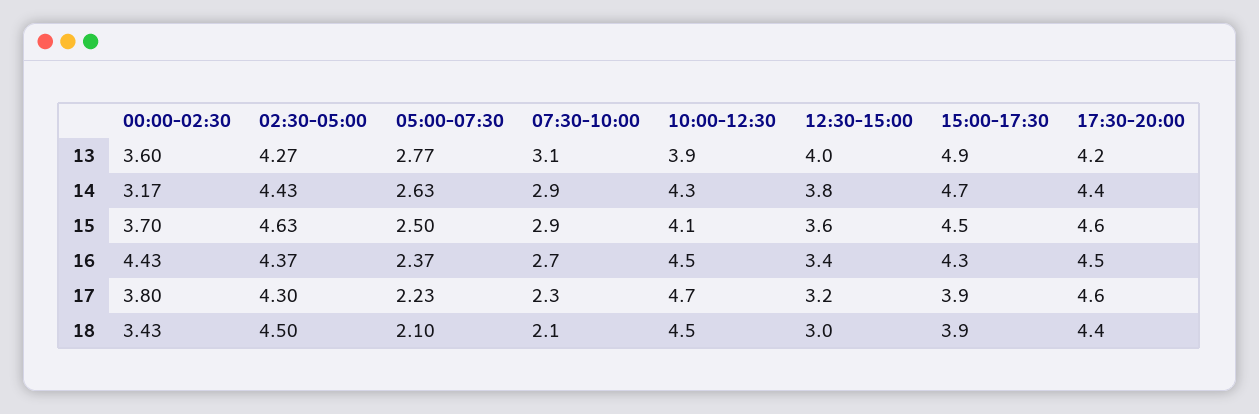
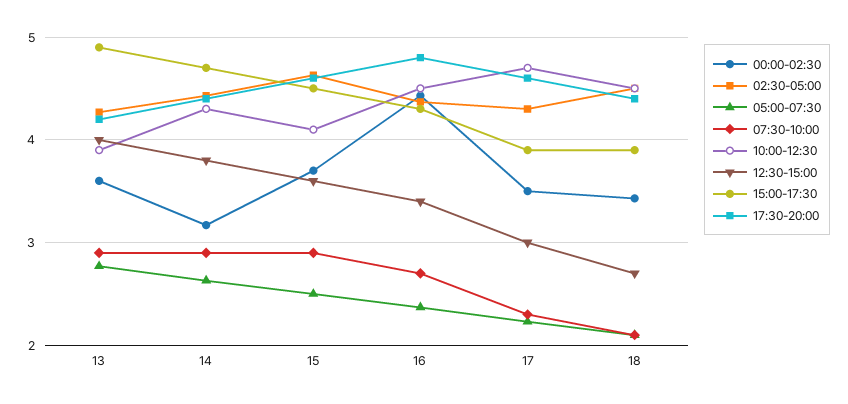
07:30-10:00, 13: 3.1 -> 2.9
17:30-20:00, 16: 4.5 -> 4.8
00:00-02:30, 17: 3.8 -> 3.5
12:30-15:00, 17: 3.2 -> 3
12:30-15:00, 18: 3 -> 2.7

